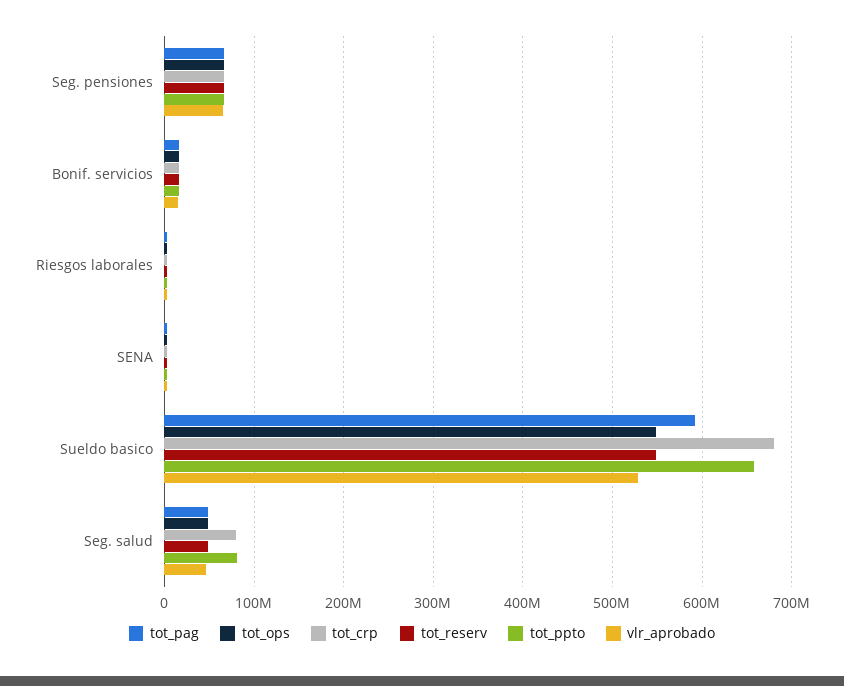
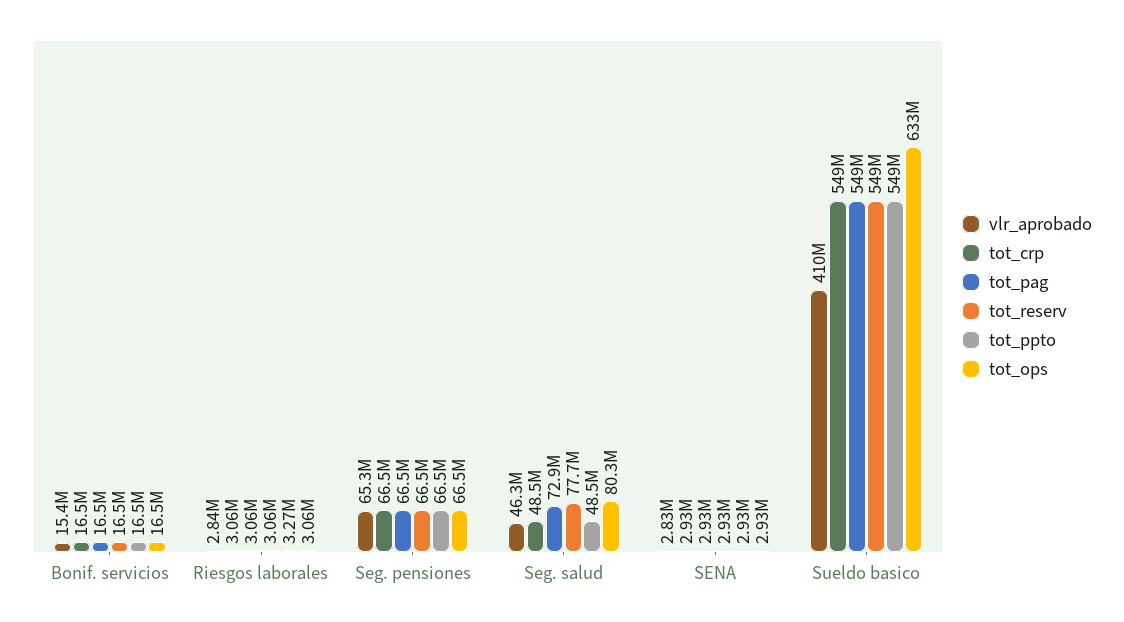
tot_pag, Sueldo basico: 590000000 -> 549000000
tot_ops, Sueldo basico: 550000000 -> 633000000
tot_crp, Sueldo basico: 680000000 -> 549000000
tot_ppto, Sueldo basico: 660000000 -> 549000000
vlr_aprobado, Sueldo basico: 530000000 -> 410000000
tot_pag, Seg. salud: 50000000 -> 72900000
tot_ops, Seg. salud: 50000000 -> 80300000
tot_crp, Seg. salud: 80000000 -> 48500000
tot_reserv, Seg. salud: 50000000 -> 77700000
tot_ppto, Seg. salud: 80000000 -> 48500000

